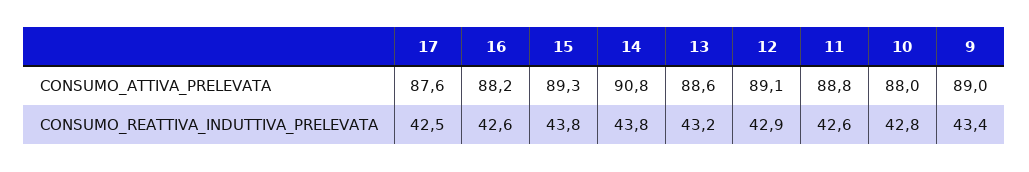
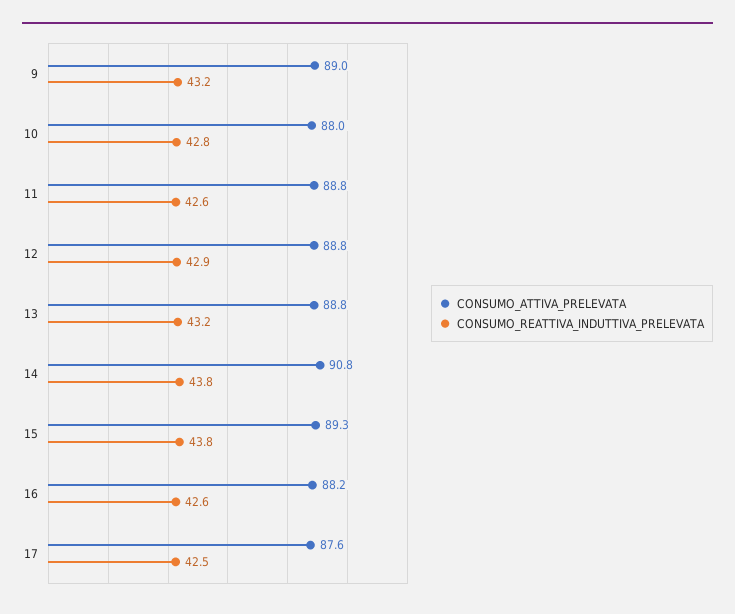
CONSUMO_ATTIVA_PRELEVATA, 13: 88.6 -> 88.8
CONSUMO_ATTIVA_PRELEVATA, 12: 89.1 -> 88.8
CONSUMO_REATTIVA_INDUTTIVA_PRELEVATA, 9: 43.4 -> 43.2

